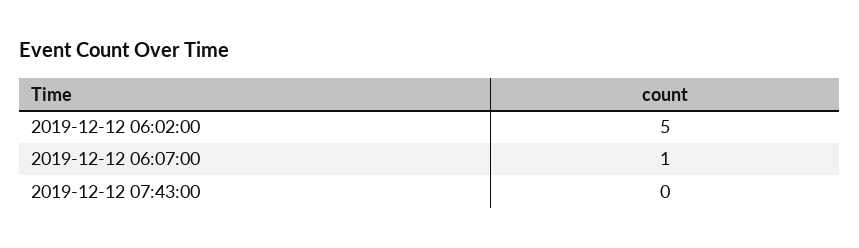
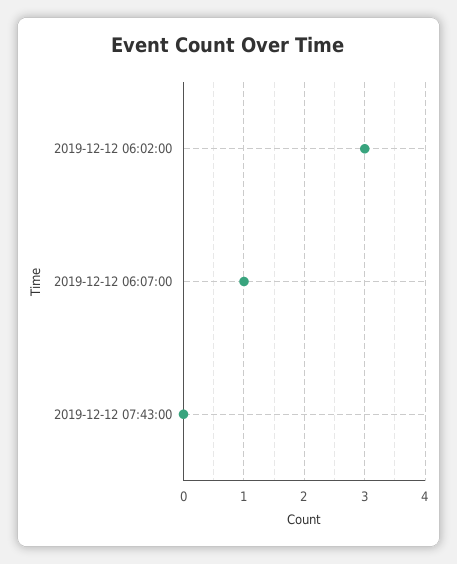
2019-12-12 06:02:00: 5 -> 3

